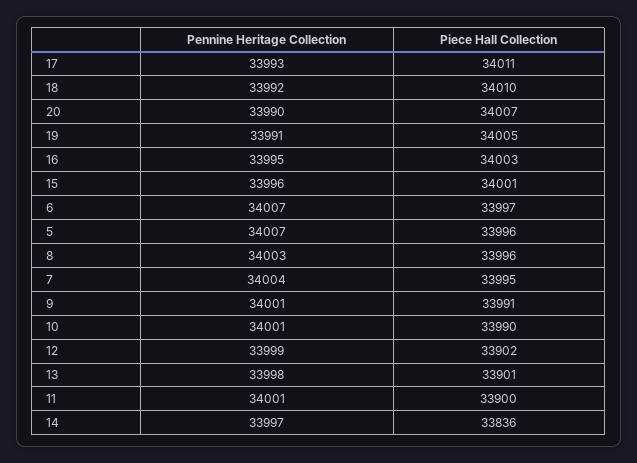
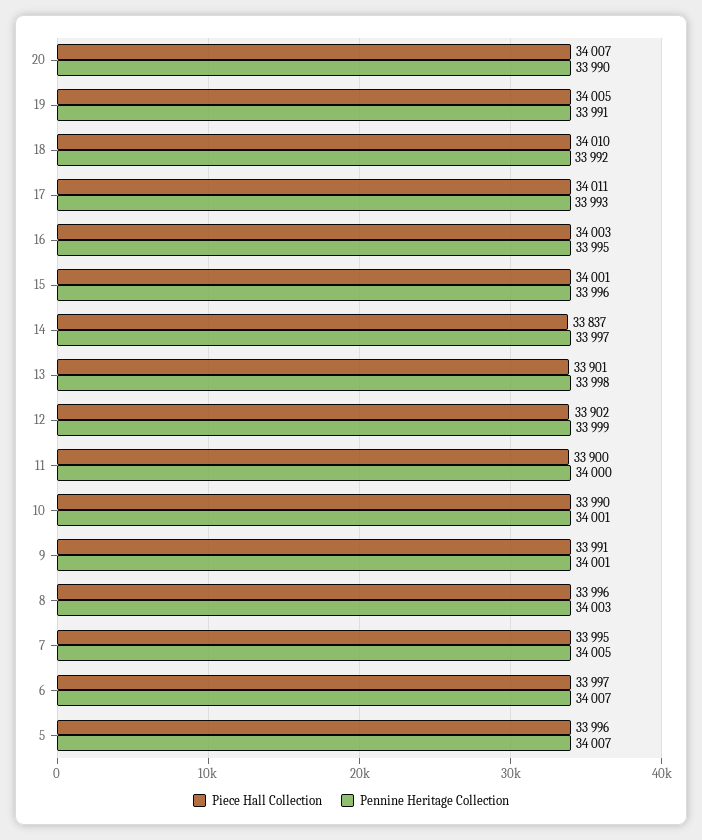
Pennine Heritage Collection, 7: 34004 -> 34005
Pennine Heritage Collection, 11: 34001 -> 34000
Piece Hall Collection, 14: 33836 -> 33837

